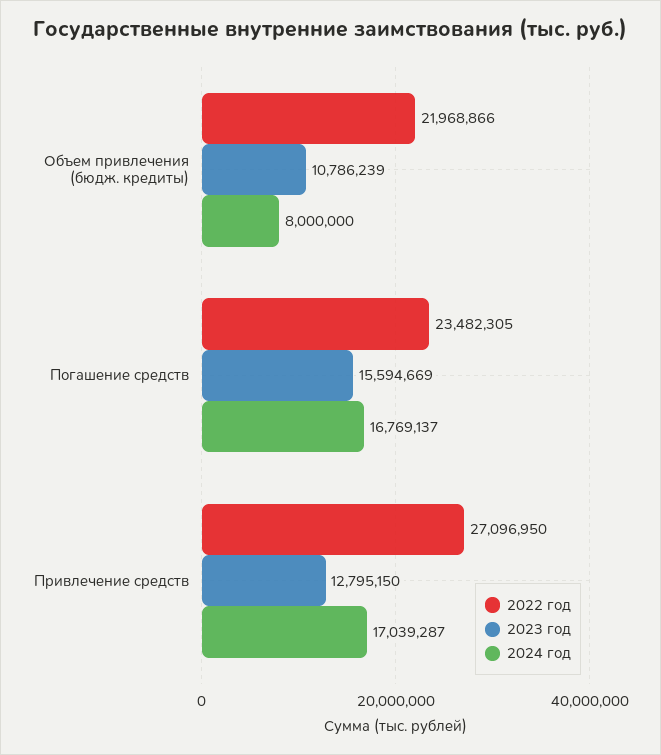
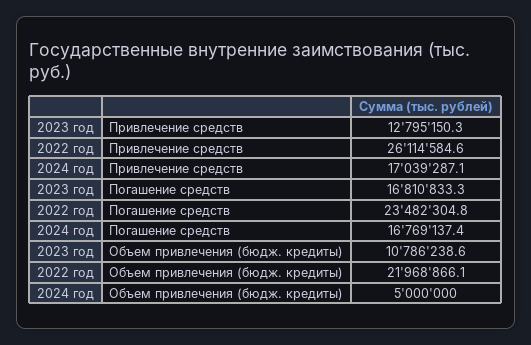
2024 год, Объем привлечения (бюдж. кредиты): 8000000 -> 5000000
2023 год, Погашение средств: 15594669 -> 16810833.3
2022 год, Привлечение средств: 27096950 -> 26114584.6

